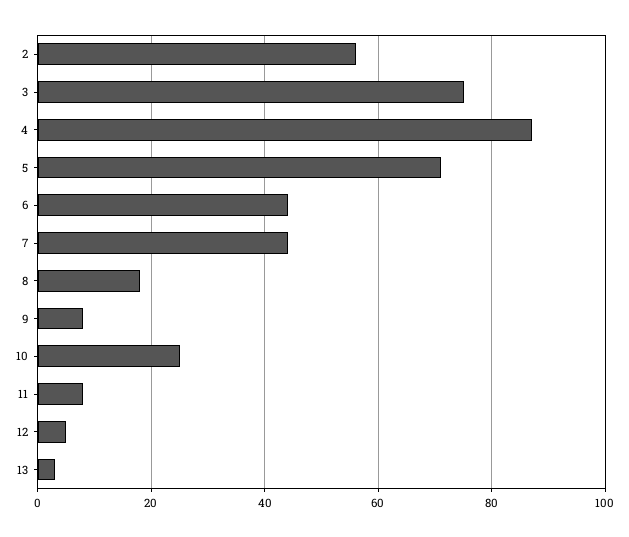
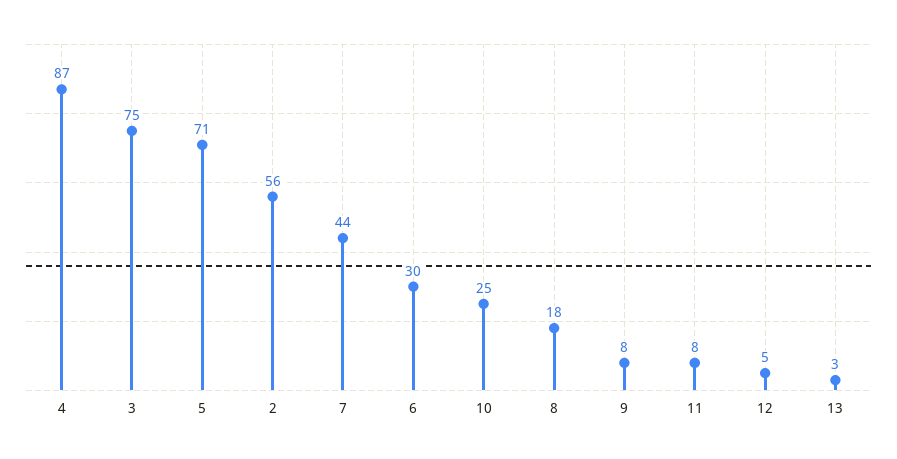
6: 45 -> 30

